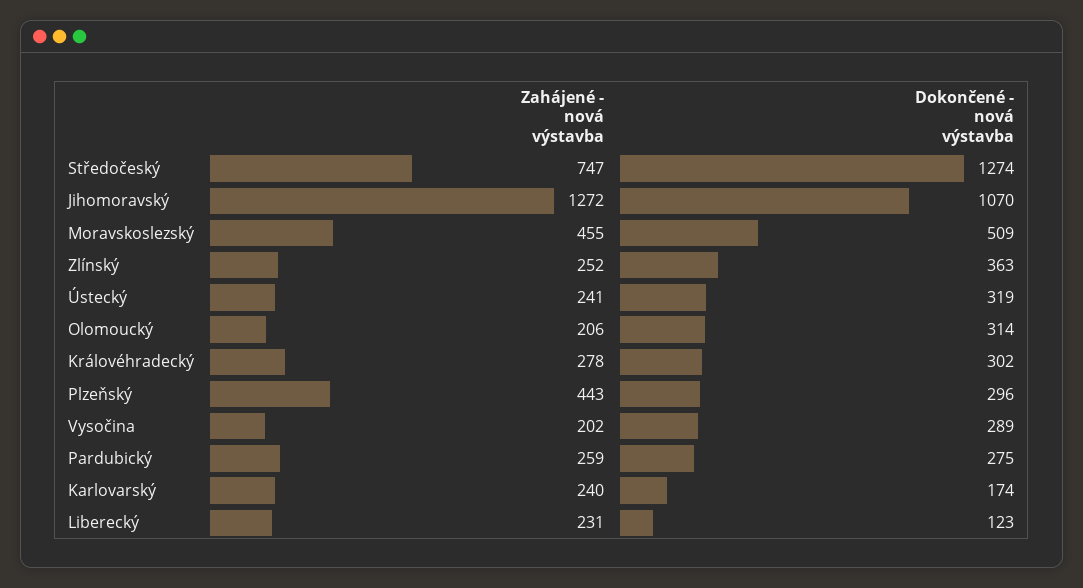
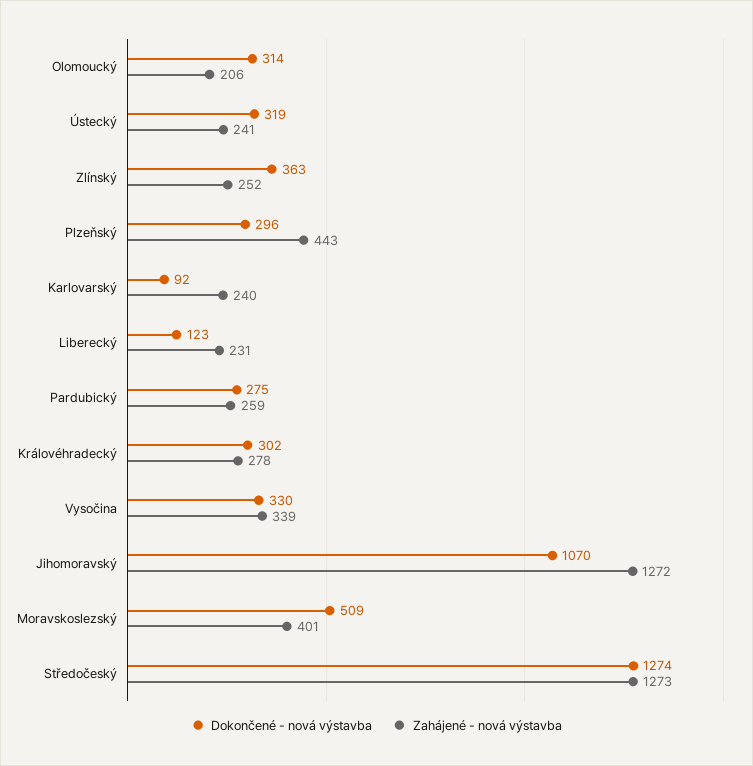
Zahájené - nová výstavba, Středočeský: 747 -> 1273
Zahájené - nová výstavba, Moravskoslezský: 455 -> 401
Zahájené - nová výstavba, Vysočina: 202 -> 339
Dokončené - nová výstavba, Vysočina: 289 -> 330
Dokončené - nová výstavba, Karlovarský: 174 -> 92

